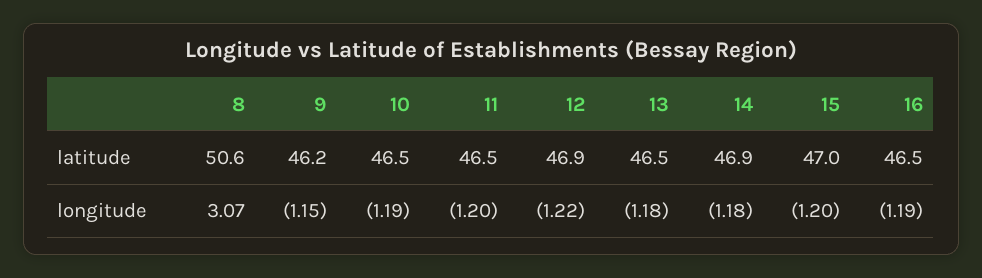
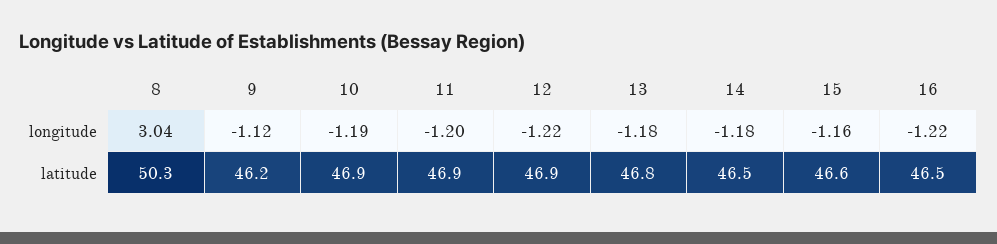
8, latitude: 50.6 -> 50.3
10, latitude: 46.5 -> 46.9
11, latitude: 46.5 -> 46.9
13, latitude: 46.5 -> 46.8
14, latitude: 46.9 -> 46.5
15, latitude: 47 -> 46.6
8, longitude: 3.07 -> 3.04
9, longitude: -1.15 -> -1.12
15, longitude: -1.2 -> -1.16
16, longitude: -1.19 -> -1.22

